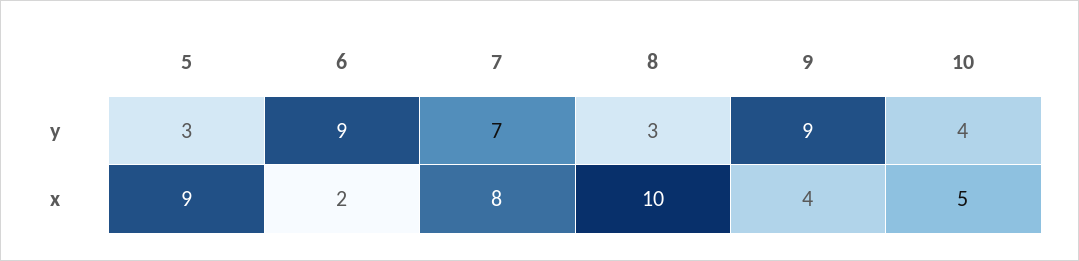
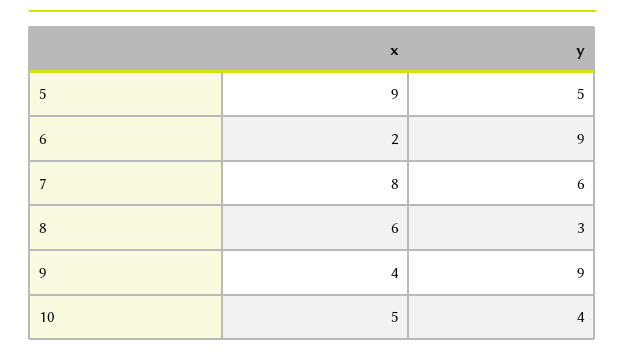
5, y: 3 -> 5
7, y: 7 -> 6
8, x: 10 -> 6

